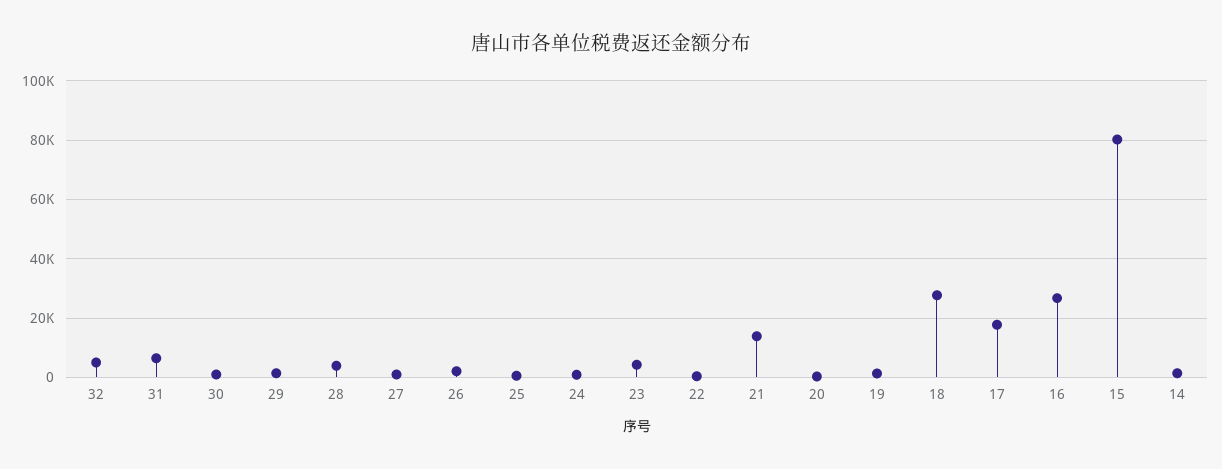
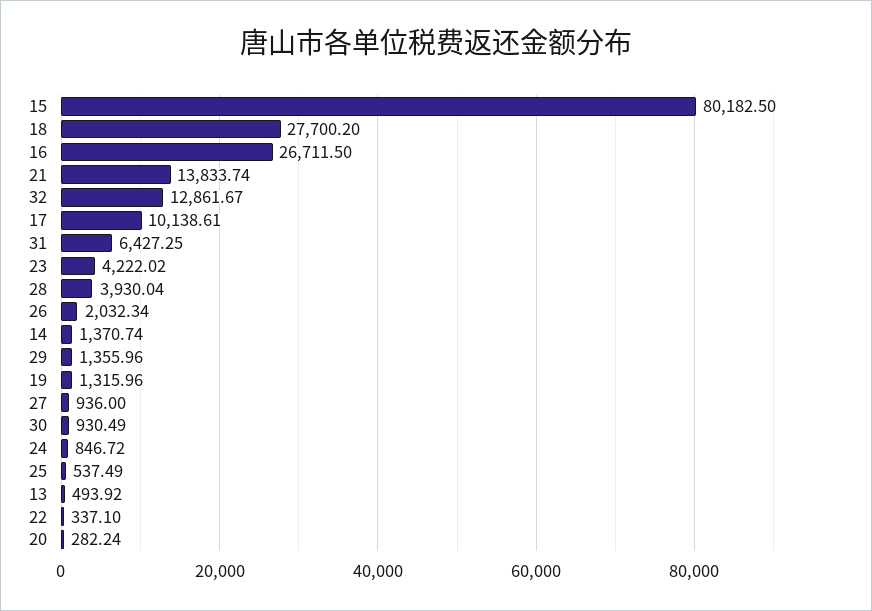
32: 5000 -> 12861.67
17: 17500 -> 10138.61
13: none -> 493.92

